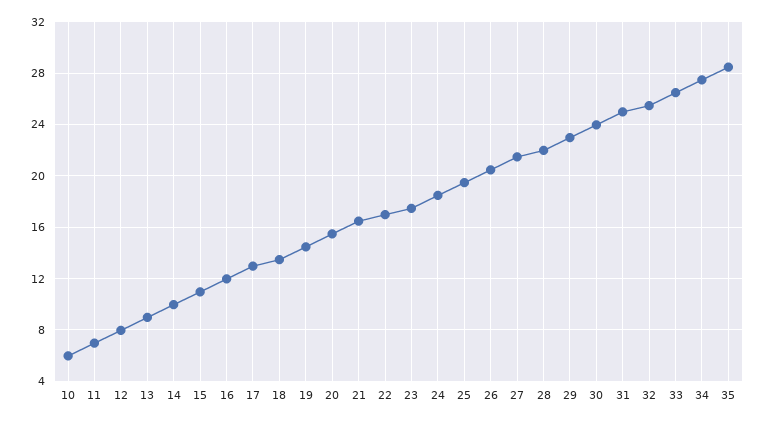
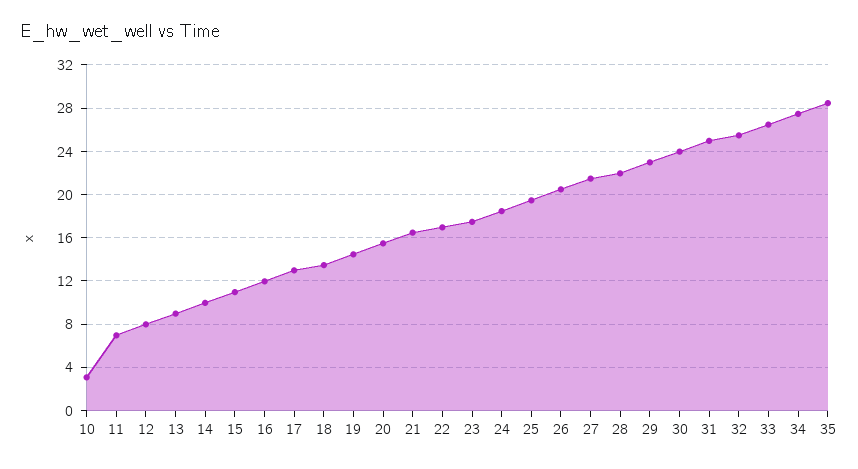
10: 6 -> 3

